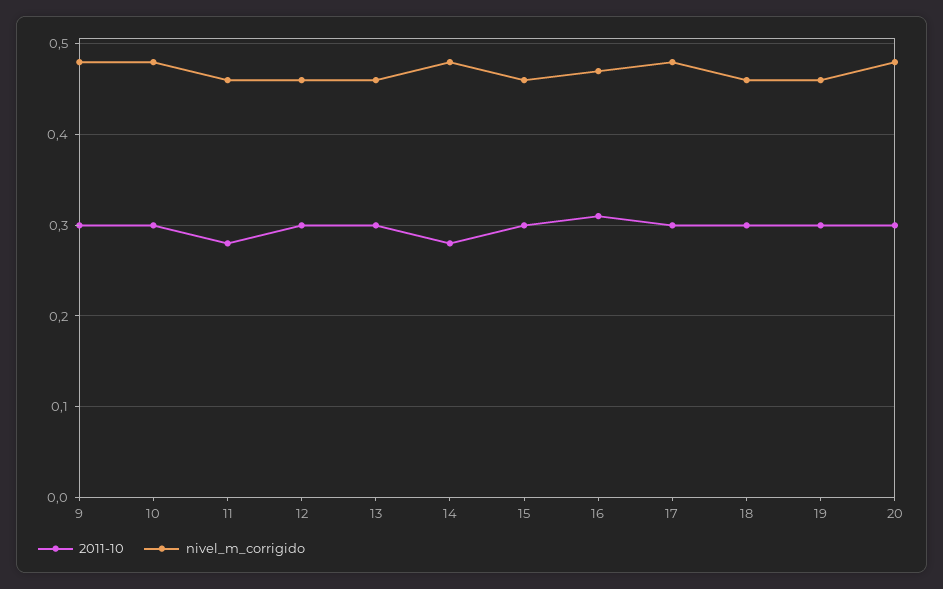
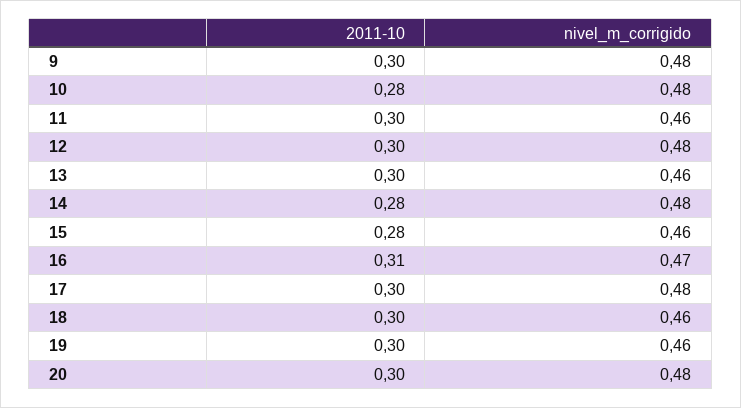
2011-10, 10: 0.3 -> 0.28
2011-10, 11: 0.28 -> 0.3
nivel_m_corrigido, 12: 0.46 -> 0.48
2011-10, 15: 0.3 -> 0.28

